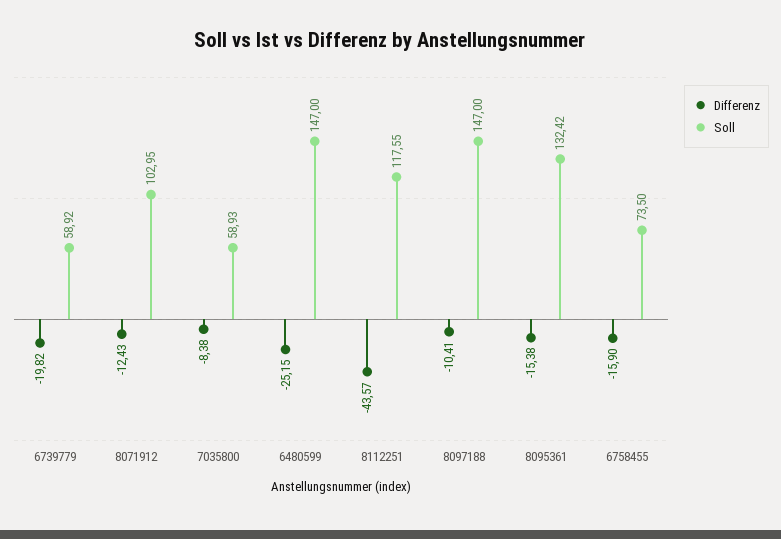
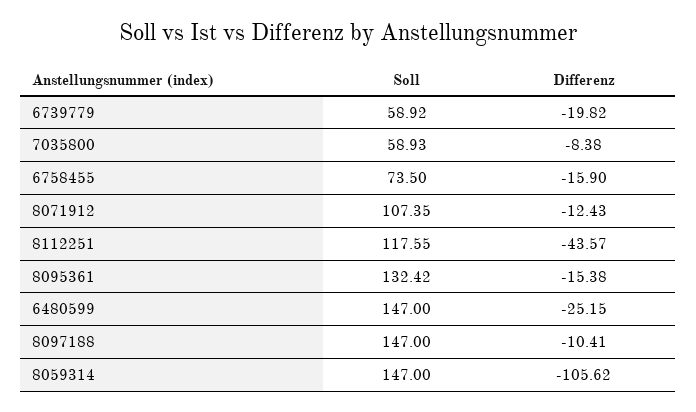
Soll, 8071912: 102.95 -> 107.35
Soll, 8059314: none -> 147
Differenz, 8059314: none -> -105.62

